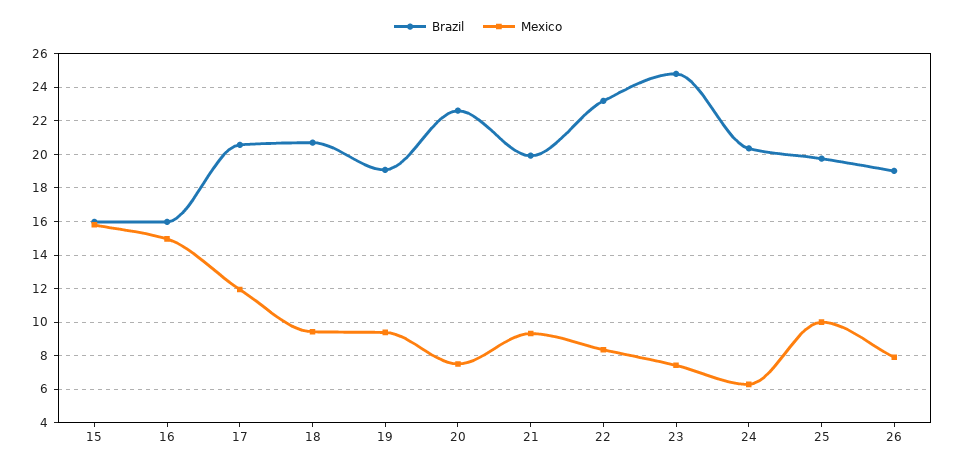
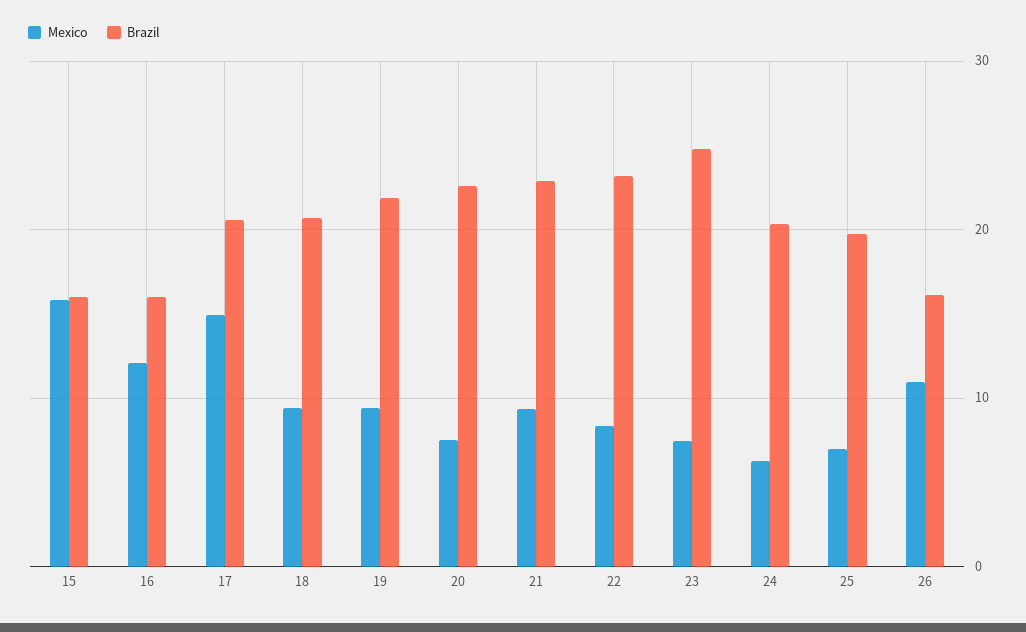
Mexico, 16: 15 -> 12
Mexico, 17: 12 -> 15
Brazil, 19: 19 -> 22
Brazil, 21: 20 -> 23
Mexico, 25: 10 -> 7
Brazil, 26: 19 -> 16
Mexico, 26: 8 -> 11

